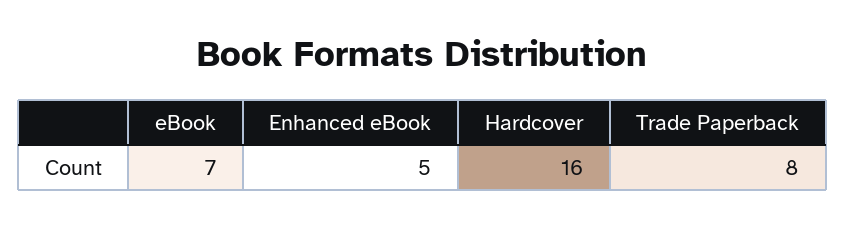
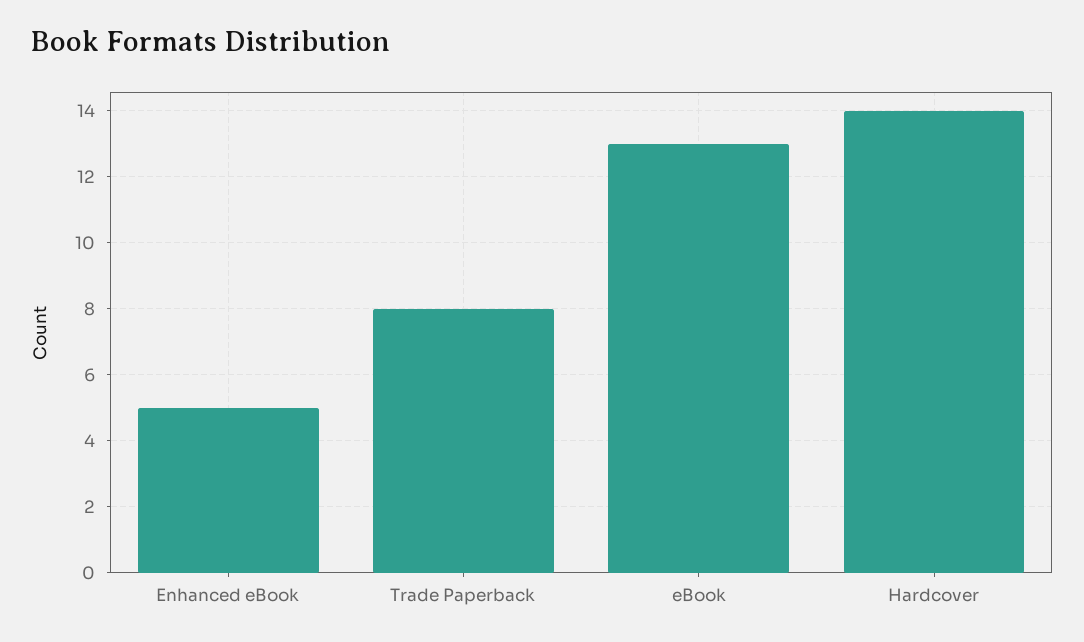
eBook: 7 -> 13
Hardcover: 16 -> 14

